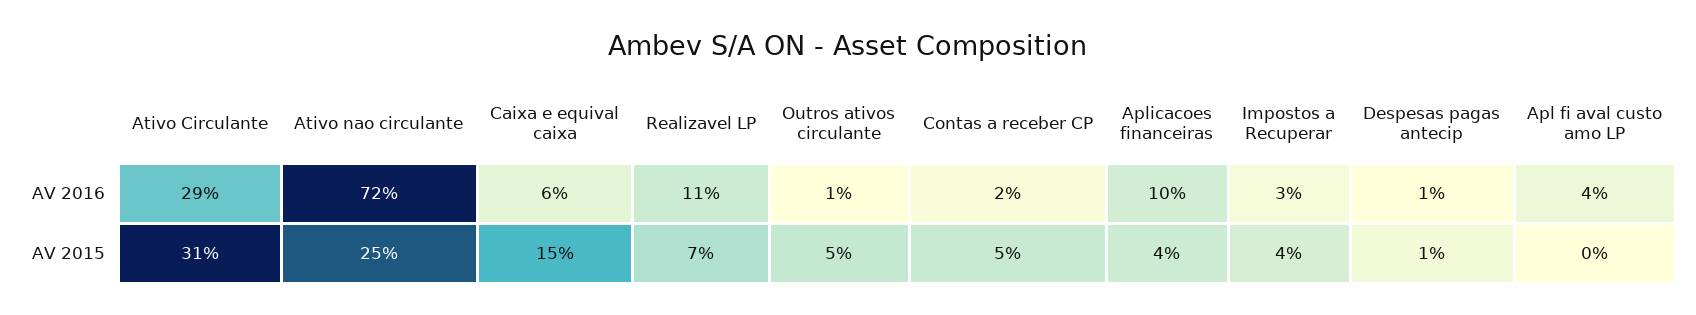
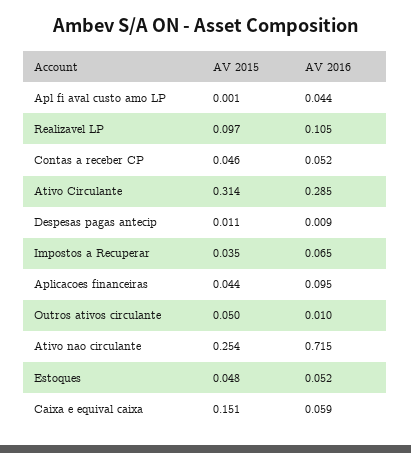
Contas a receber CP, AV 2016: 0.02 -> 0.052
Impostos a Recuperar, AV 2016: 0.03 -> 0.065
Realizavel LP, AV 2015: 0.07 -> 0.097
Estoques, AV 2015: none -> 0.048
Estoques, AV 2016: none -> 0.052

